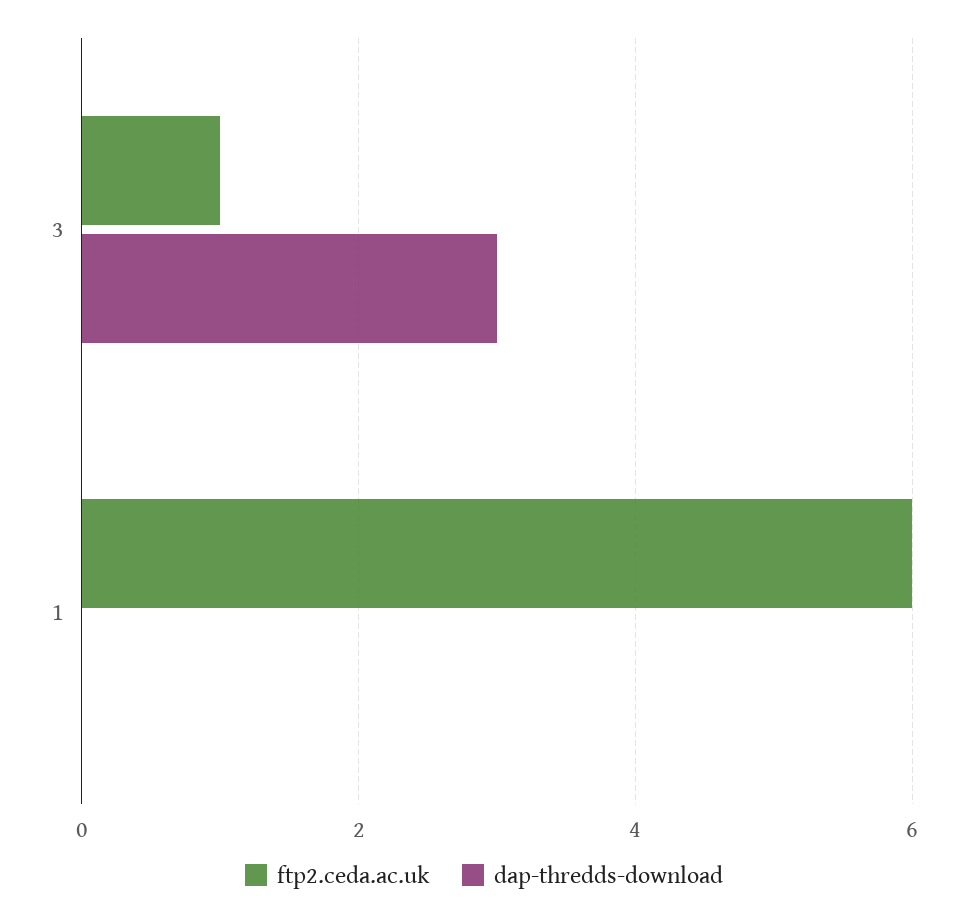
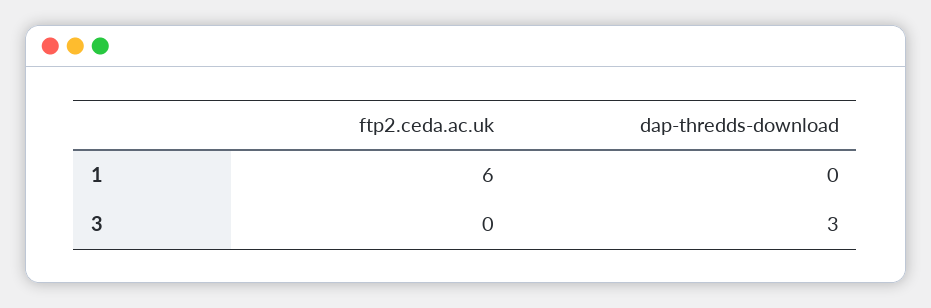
ftp2.ceda.ac.uk, 3: 1 -> 0

